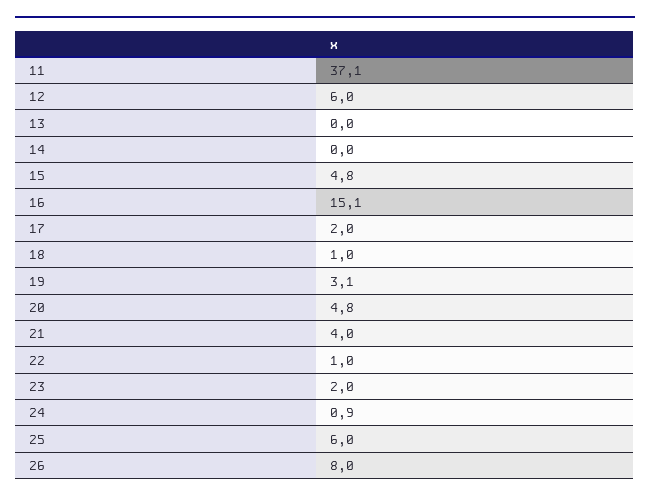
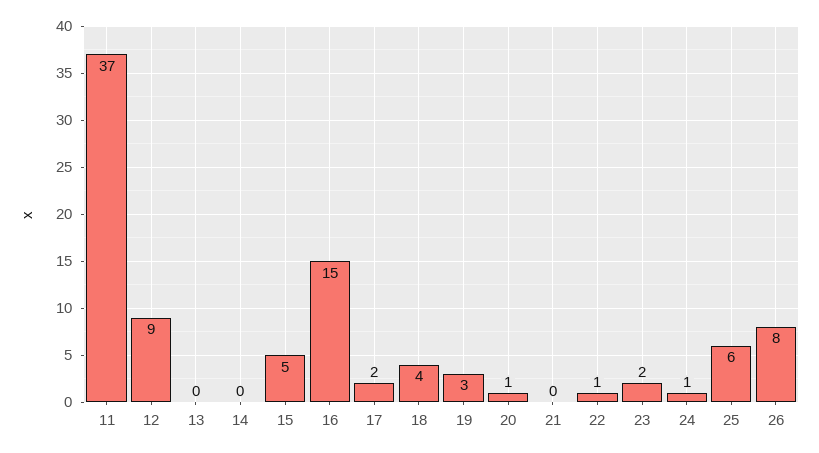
12: 6 -> 9
18: 1 -> 4
20: 4.8 -> 1
21: 4 -> 0

